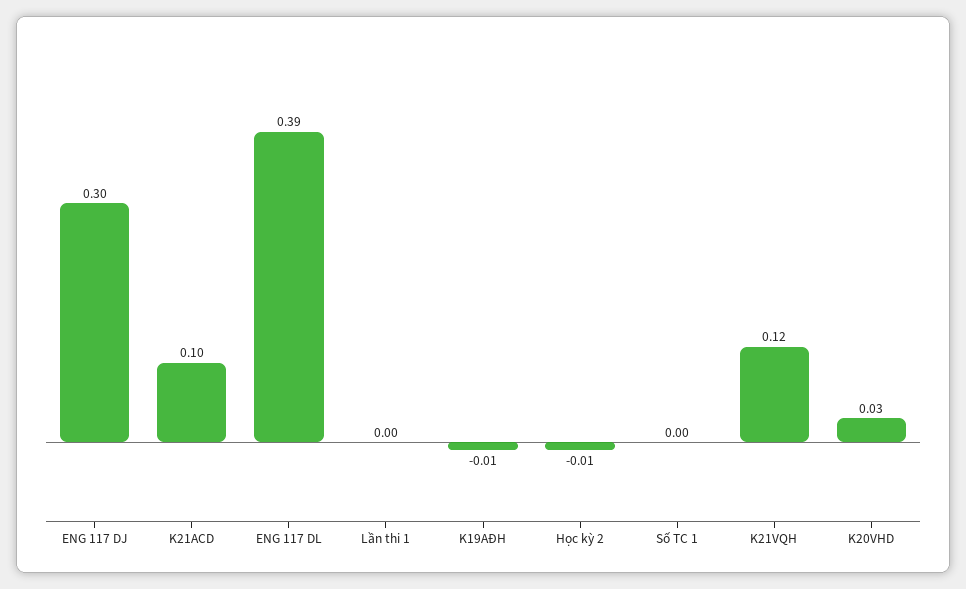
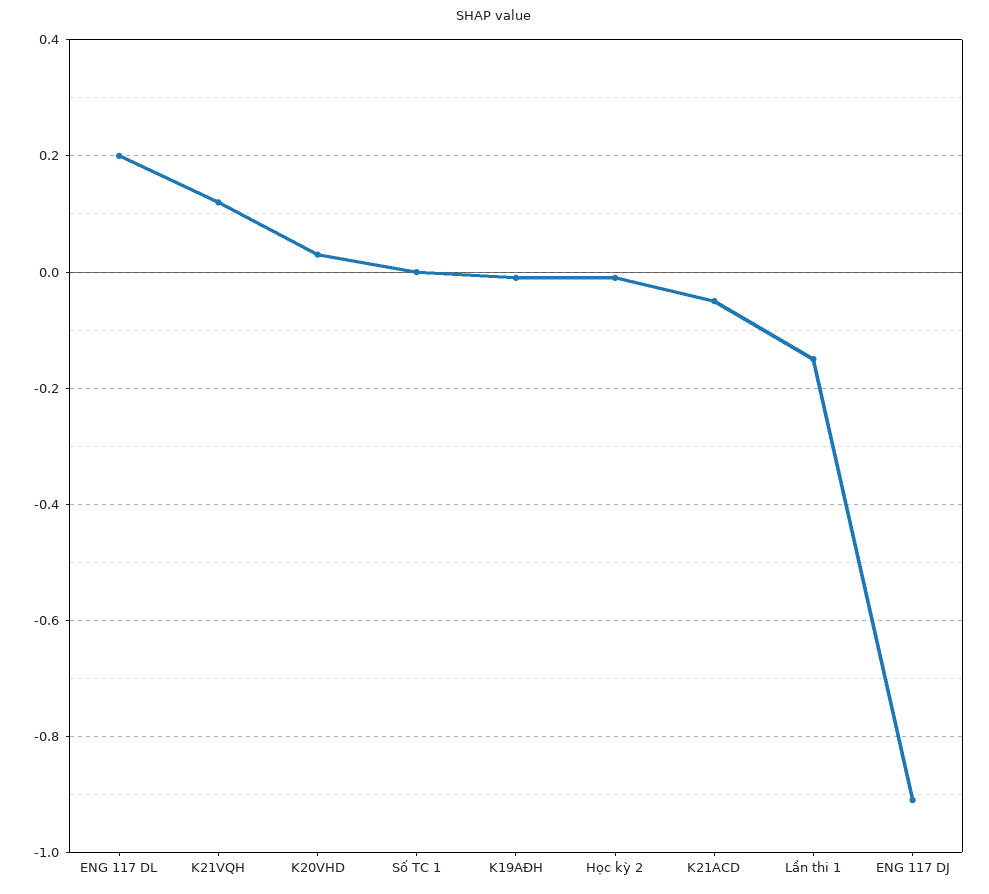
ENG 117 DJ: 0.3 -> -0.9
K21ACD: 0.1 -> -0.05
ENG 117 DL: 0.39 -> 0.2
Lần thi 1: 0 -> -0.15

